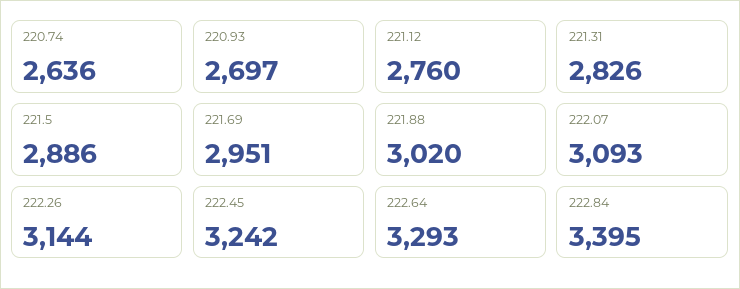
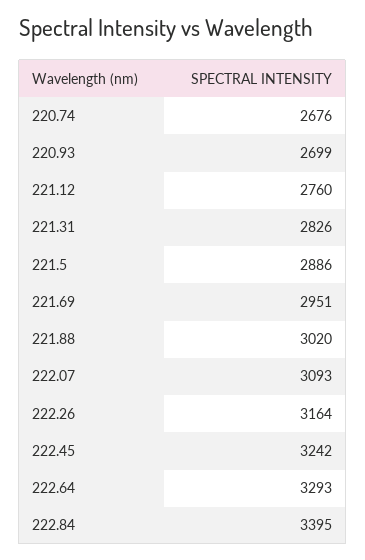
220.74: 2636 -> 2676
220.93: 2697 -> 2699
222.26: 3144 -> 3164

